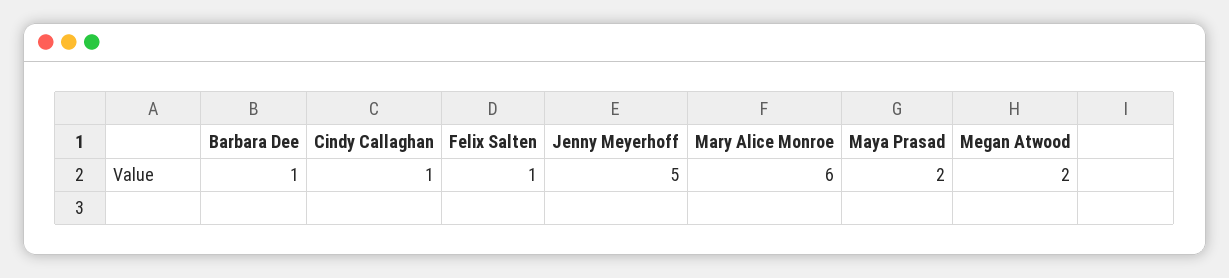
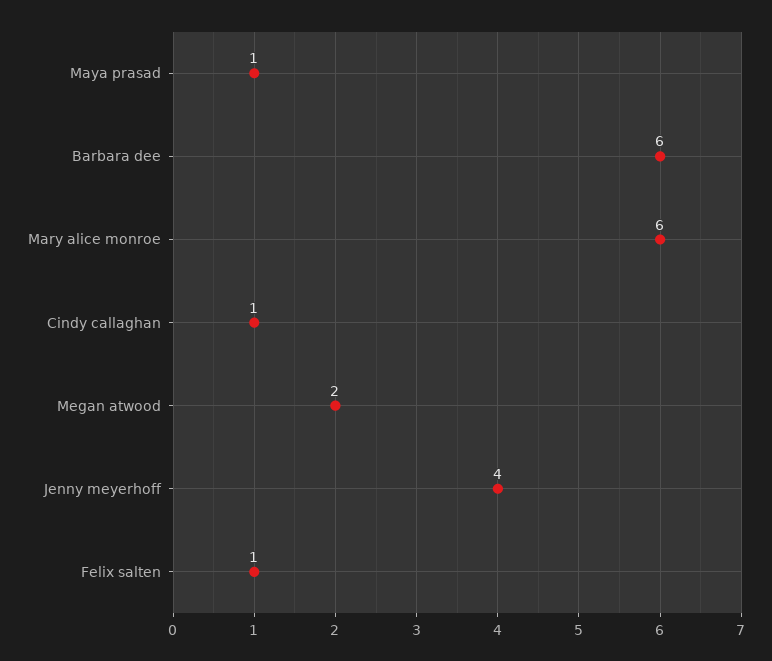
Barbara Dee: 1 -> 6
Jenny Meyerhoff: 5 -> 4
Maya Prasad: 2 -> 1

